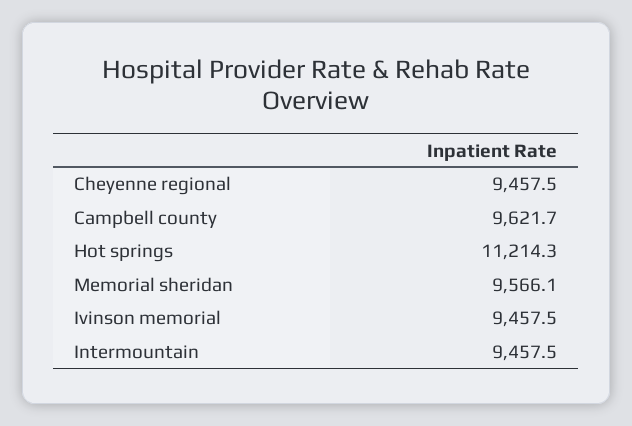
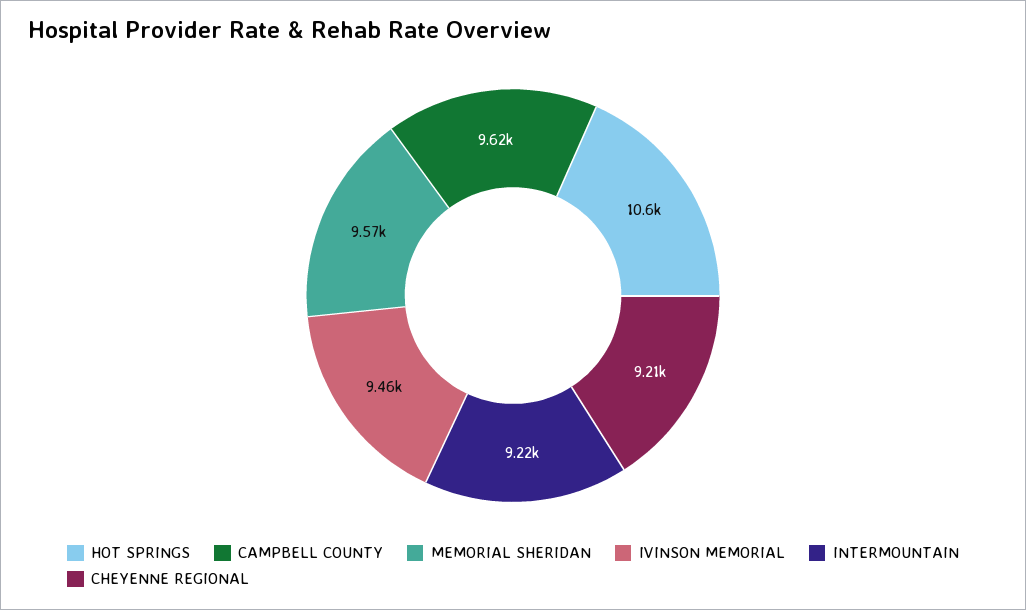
Cheyenne regional: 9457.5 -> 9210
Hot springs: 11214.3 -> 10600
Intermountain: 9457.5 -> 9220

